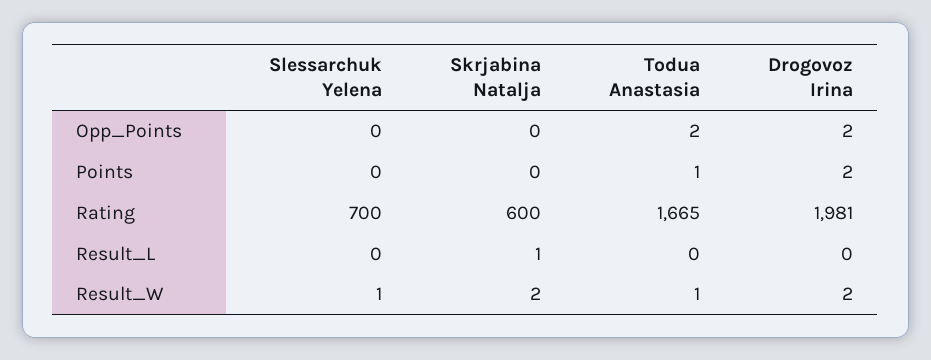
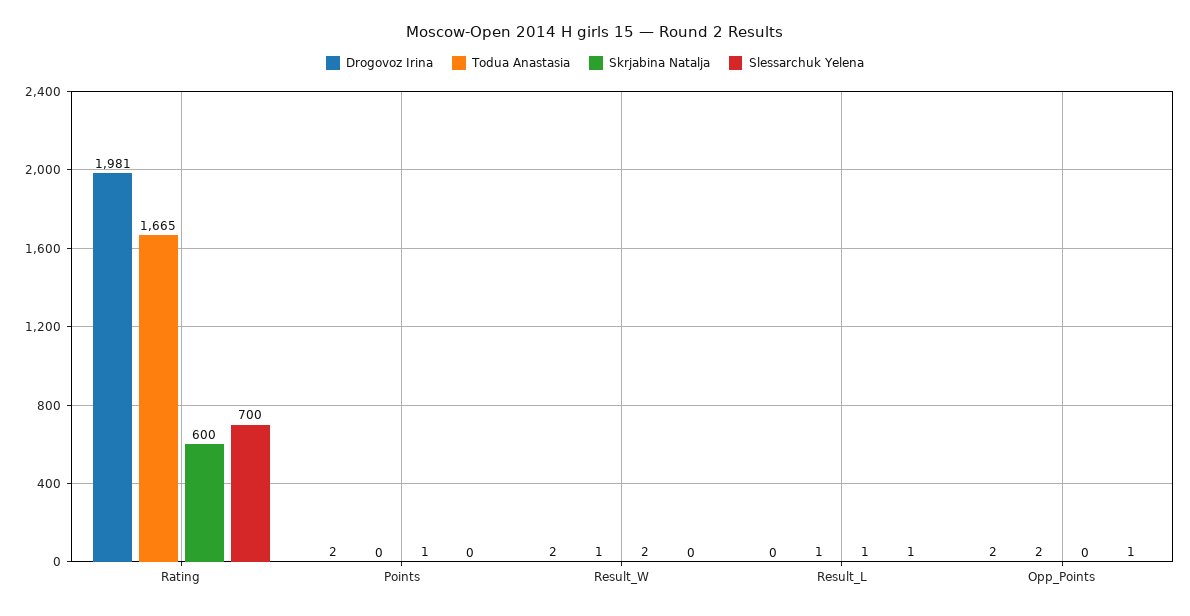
Slessarchuk Yelena, Opp_Points: 0 -> 1
Skrjabina Natalja, Points: 0 -> 1
Todua Anastasia, Points: 1 -> 0
Slessarchuk Yelena, Result_L: 0 -> 1
Todua Anastasia, Result_L: 0 -> 1
Slessarchuk Yelena, Result_W: 1 -> 0

